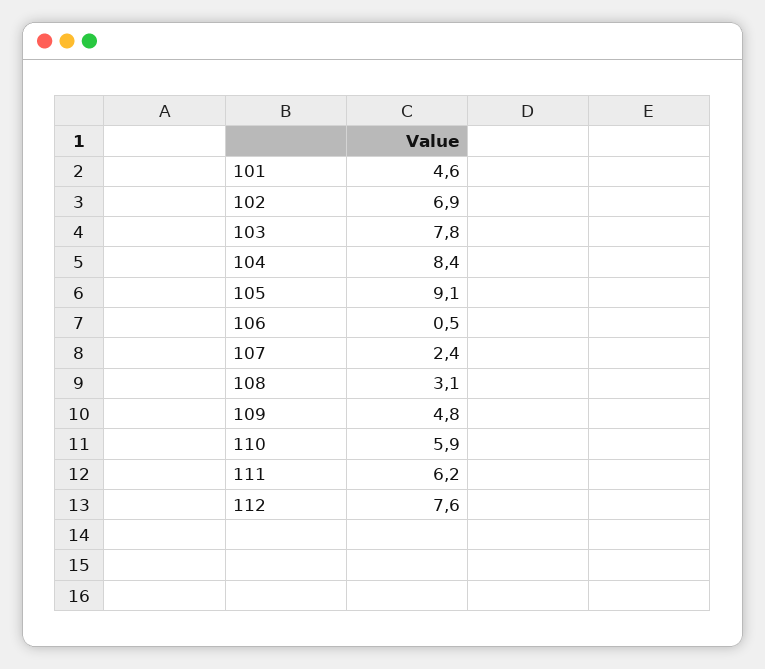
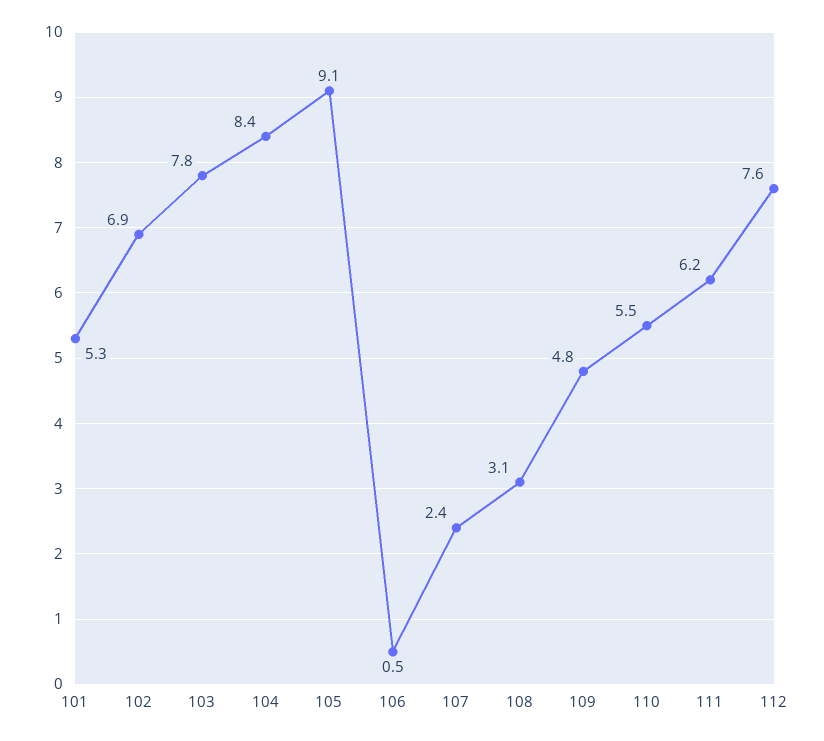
101: 4.6 -> 5.3
110: 5.9 -> 5.5

